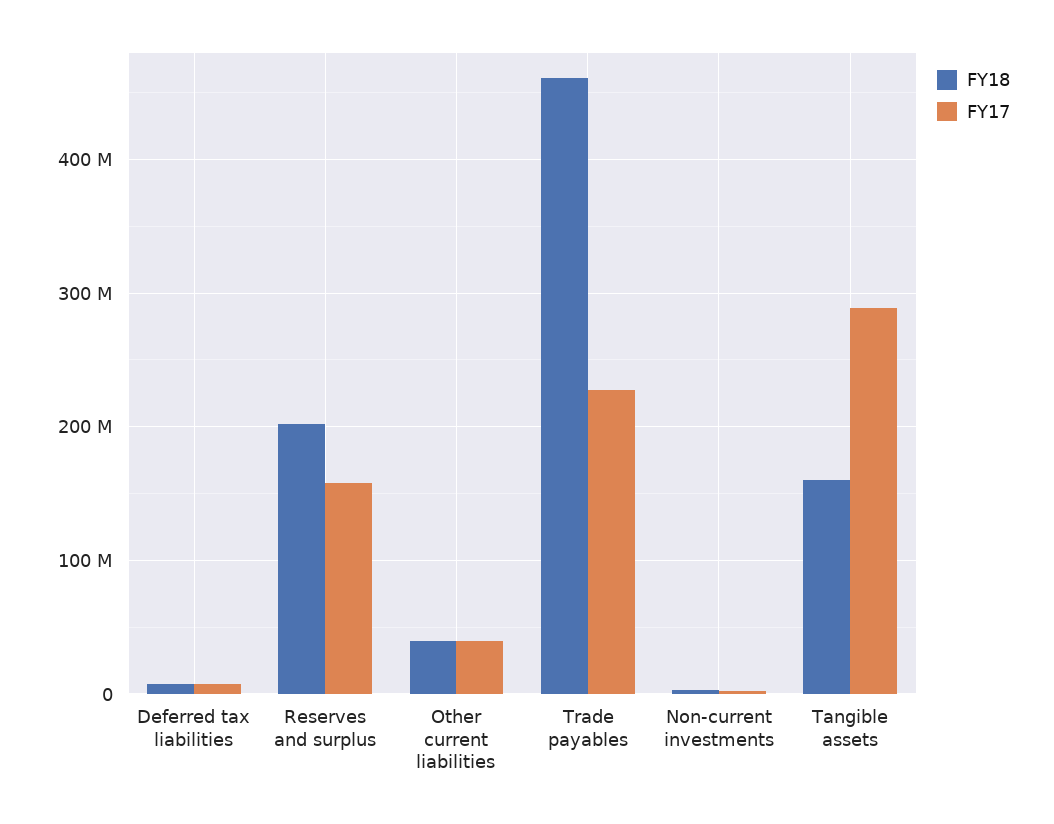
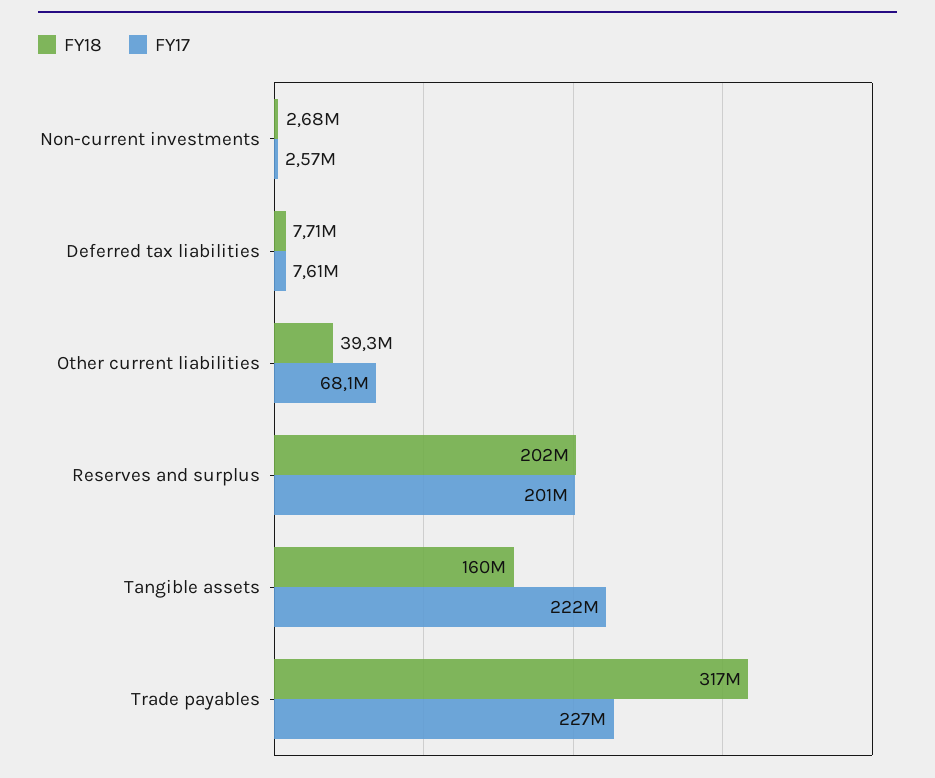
FY17, Reserves and surplus: 160000000 -> 201000000
FY17, Other current liabilities: 40000000 -> 68100000
FY18, Trade payables: 460000000 -> 317000000
FY17, Tangible assets: 290000000 -> 222000000

